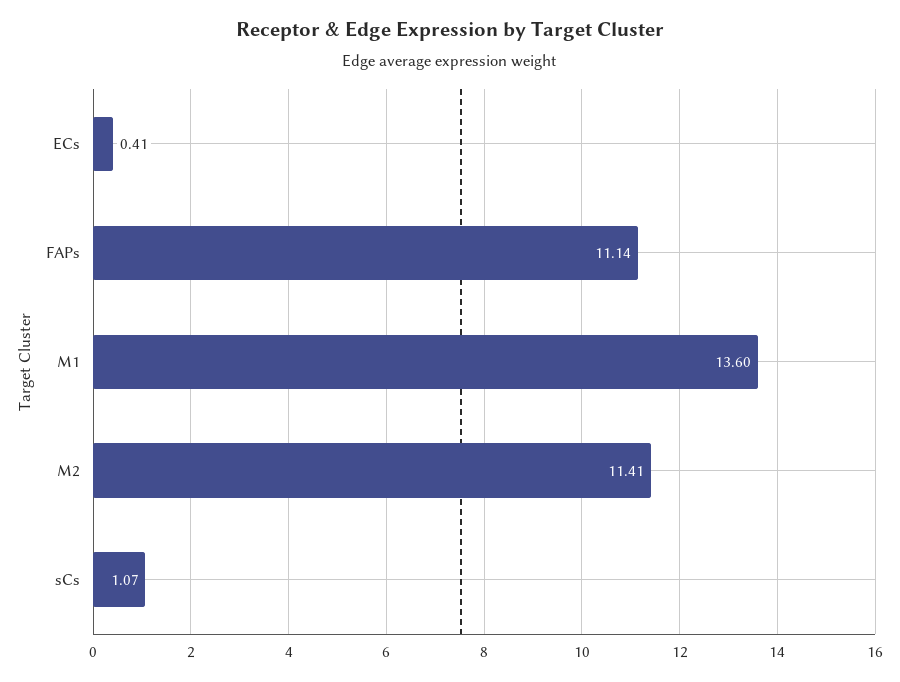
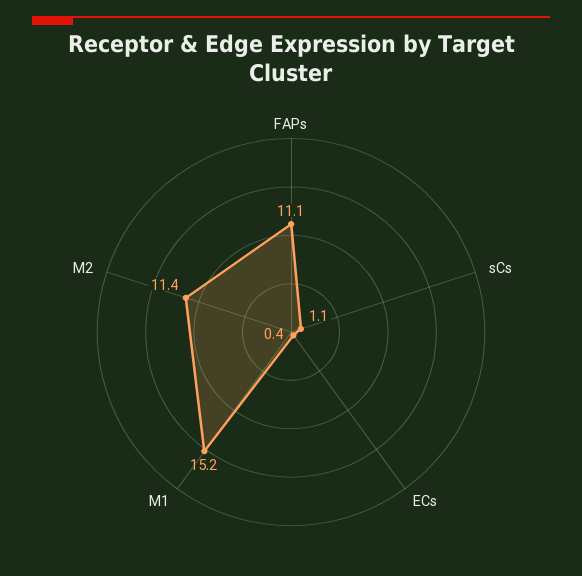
M1: 13.6 -> 15.2

